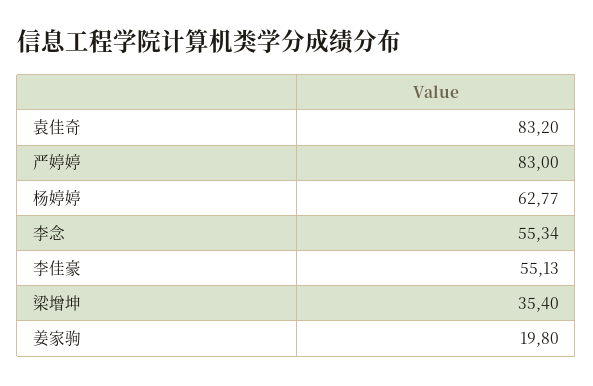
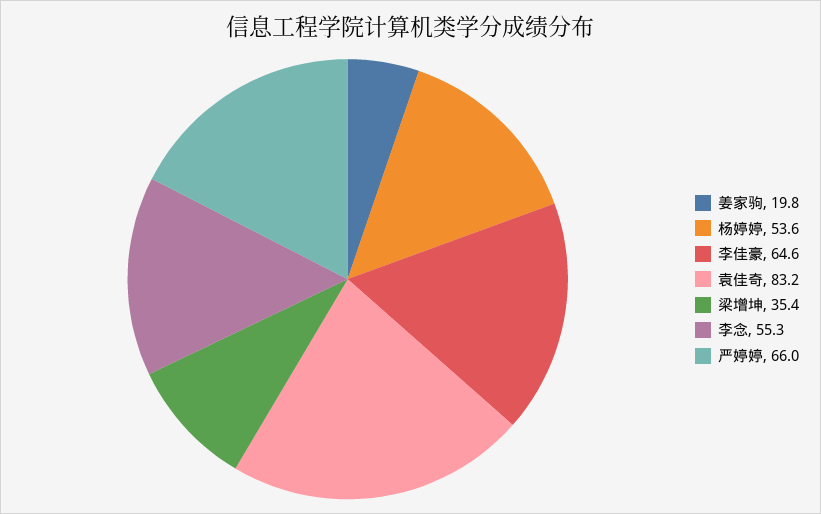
严婷婷: 83 -> 66
杨婷婷: 62.77 -> 53.6
李佳豪: 55.13 -> 64.6

